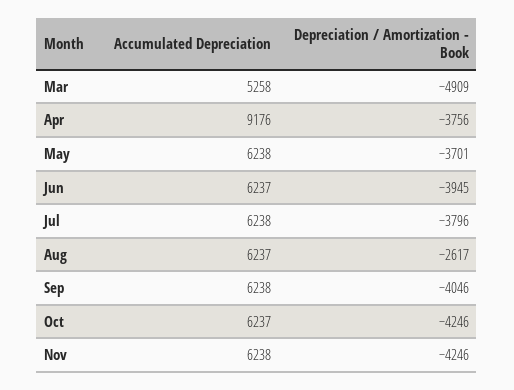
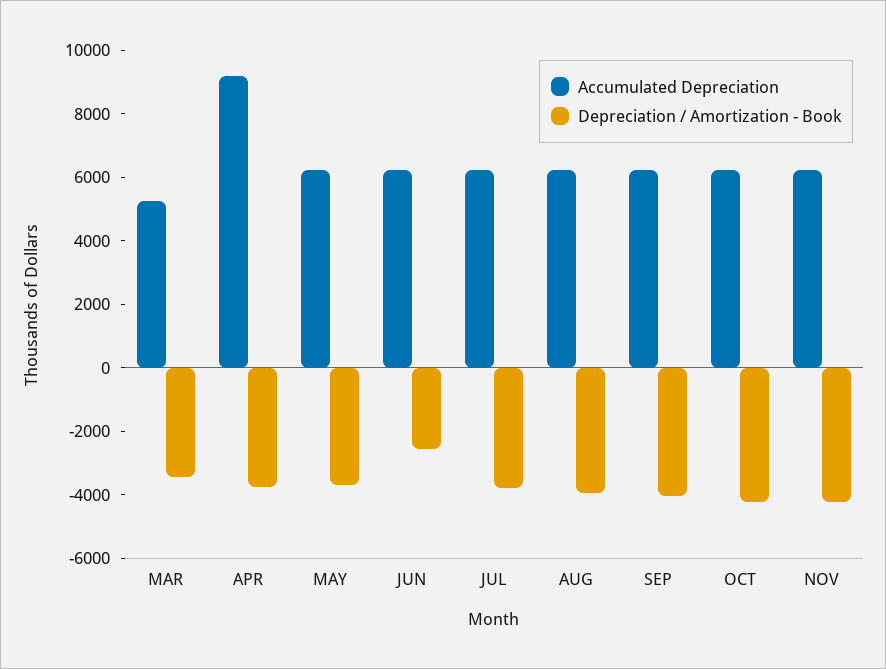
Depreciation / Amortization - Book, Mar: -4909 -> -3500
Depreciation / Amortization - Book, Jun: -3945 -> -2500
Depreciation / Amortization - Book, Aug: -2617 -> -4000

